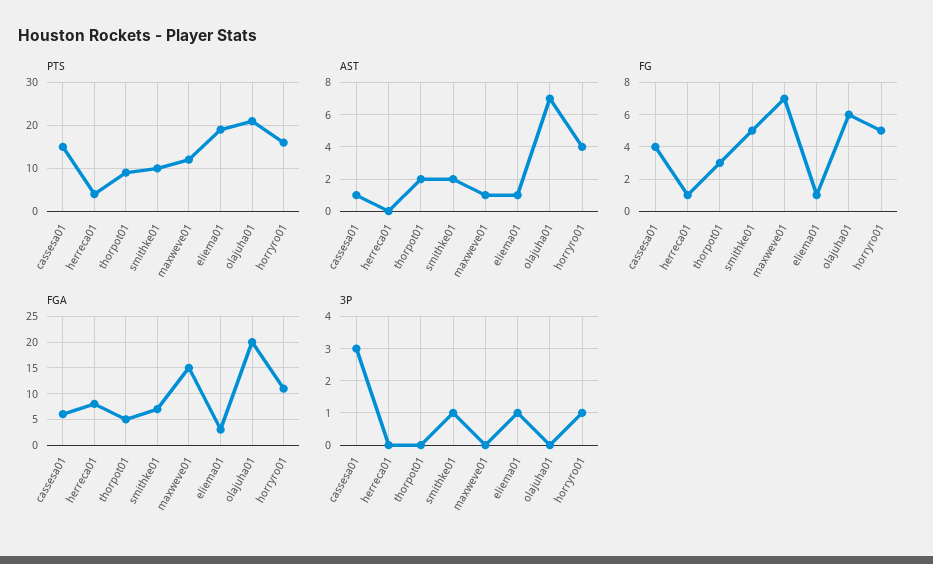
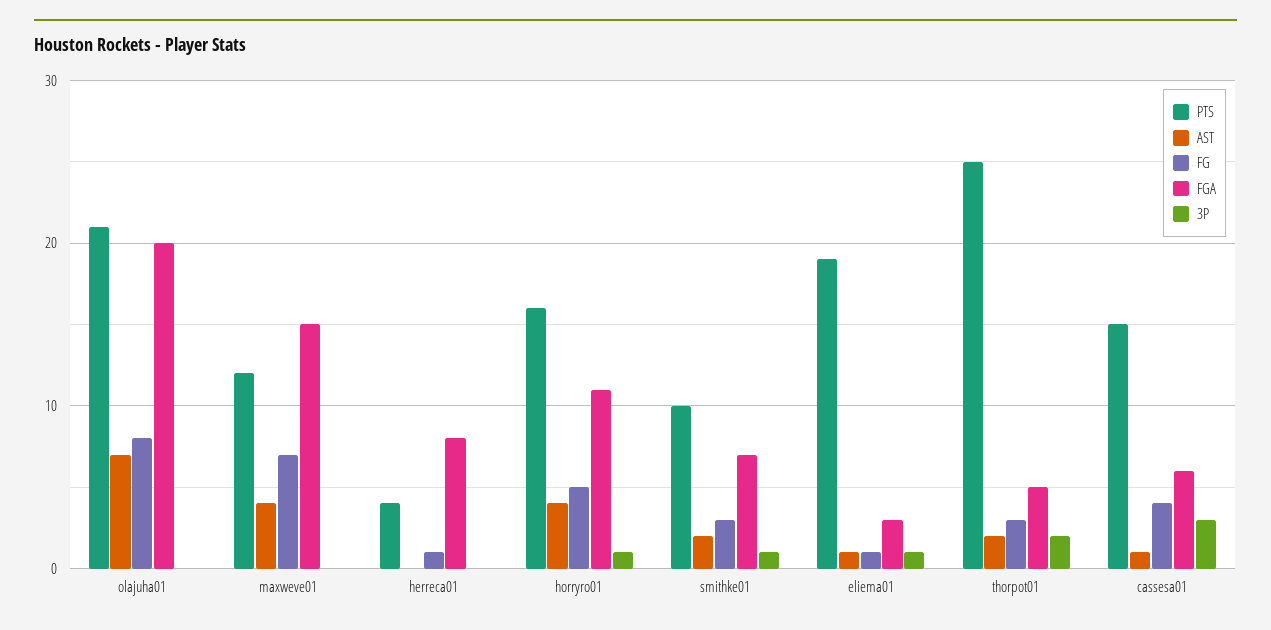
PTS, thorpot01: 10 -> 25
AST, maxweve01: 1 -> 4
FG, smithke01: 5 -> 3
FG, olajuha01: 6 -> 8
3P, thorpot01: 0 -> 2

